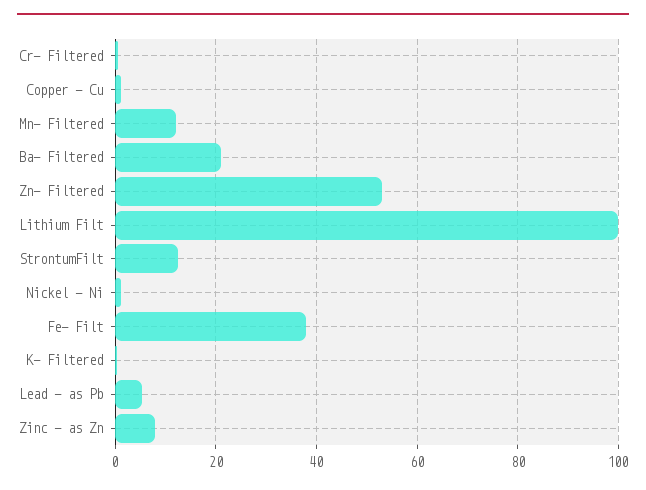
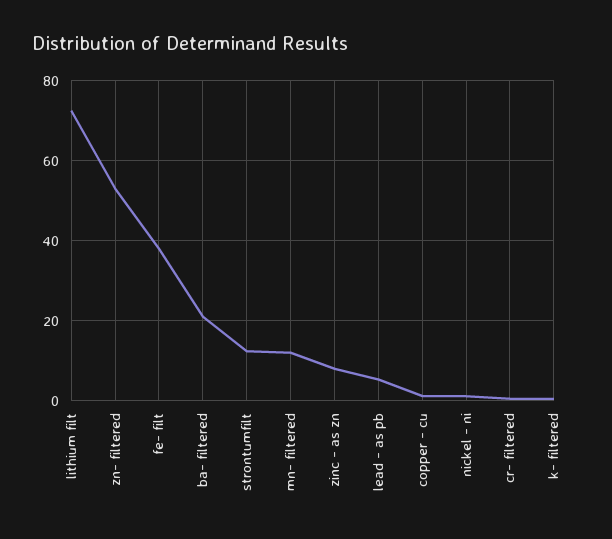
Lithium Filt: 100 -> 72

